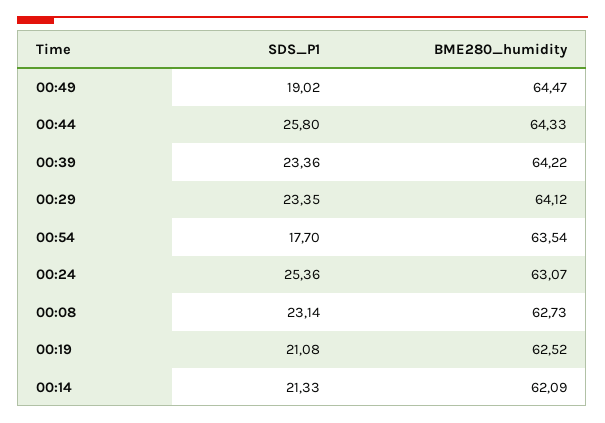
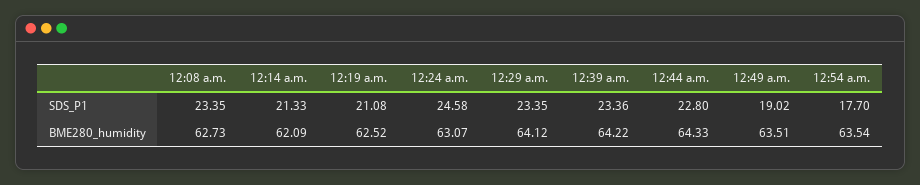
BME280_humidity, 00:49: 64.47 -> 63.51
SDS_P1, 00:44: 25.8 -> 22.8
SDS_P1, 00:24: 25.36 -> 24.58
SDS_P1, 00:08: 23.14 -> 23.35

